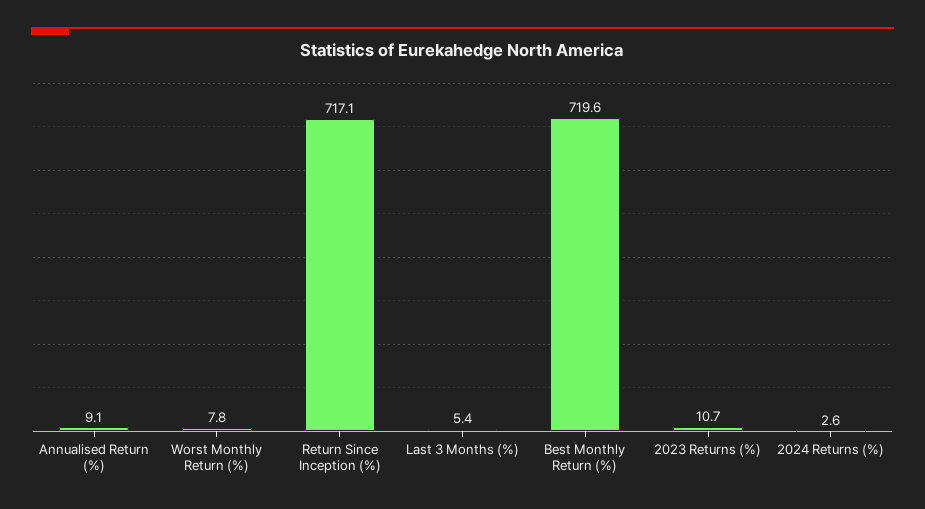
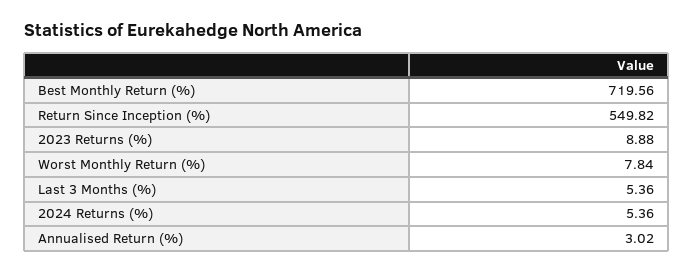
Annualised Return (%): 9.1 -> 3.02
Return Since Inception (%): 717.1 -> 549.82
2023 Returns (%): 10.7 -> 8.88
2024 Returns (%): 2.6 -> 5.36

